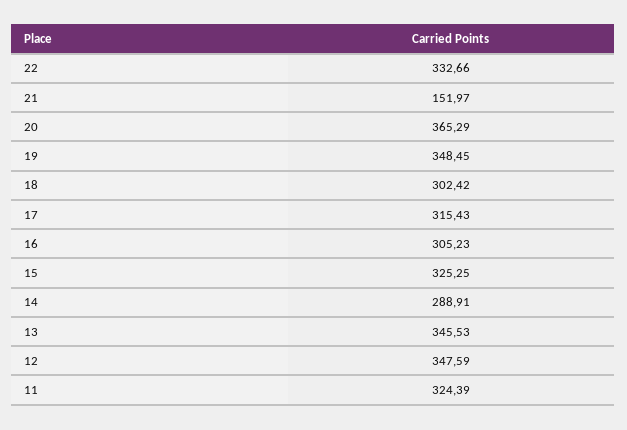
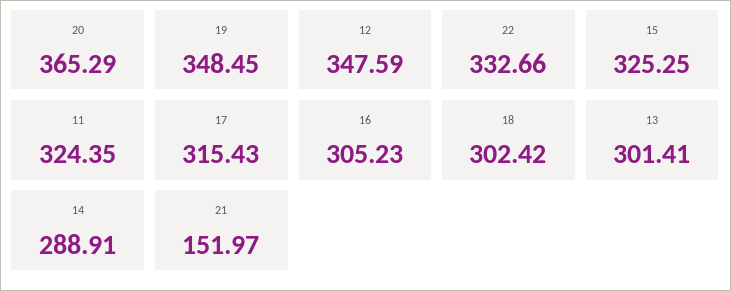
13: 345.53 -> 301.41
11: 324.39 -> 324.35

